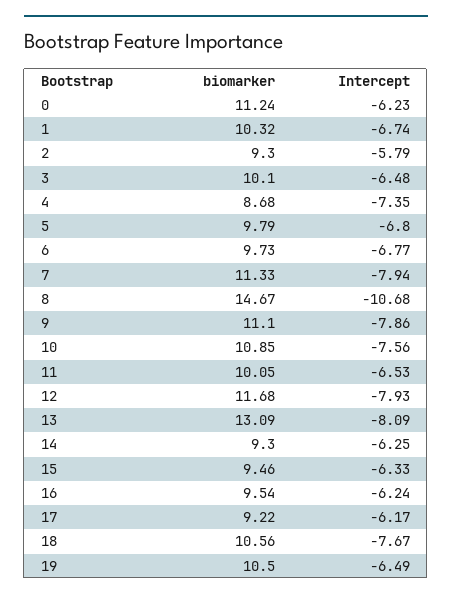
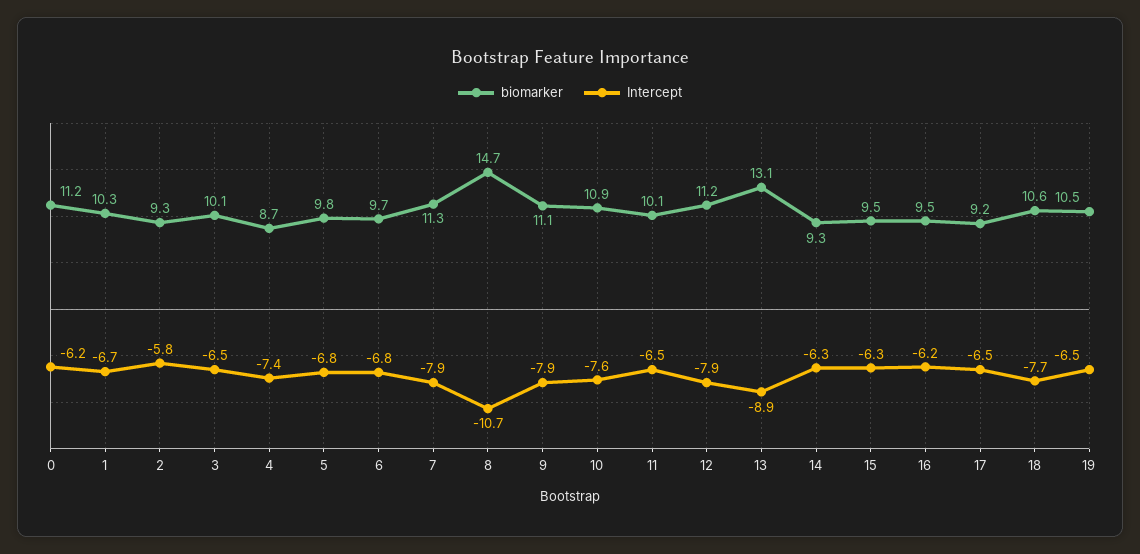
biomarker, 12: 11.68 -> 11.2
Intercept, 13: -8.09 -> -8.9
Intercept, 17: -6.17 -> -6.5

